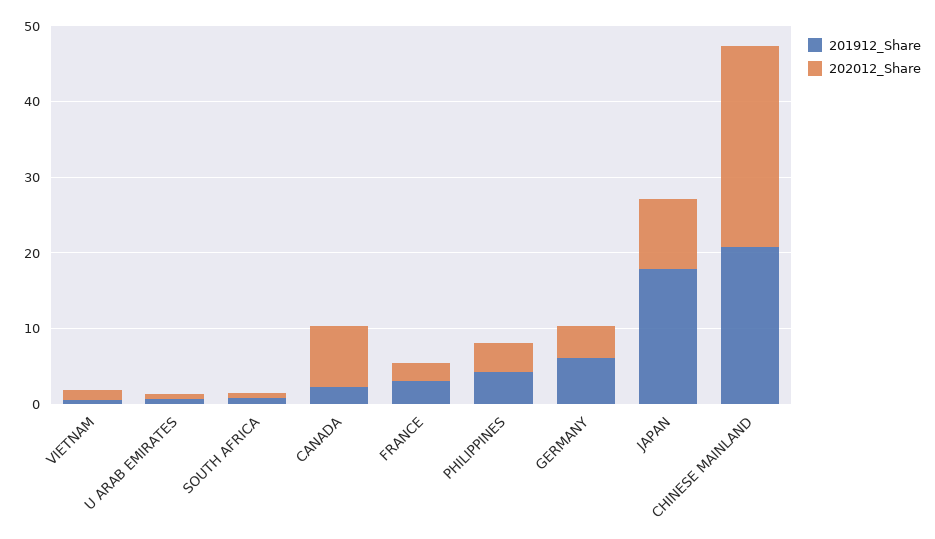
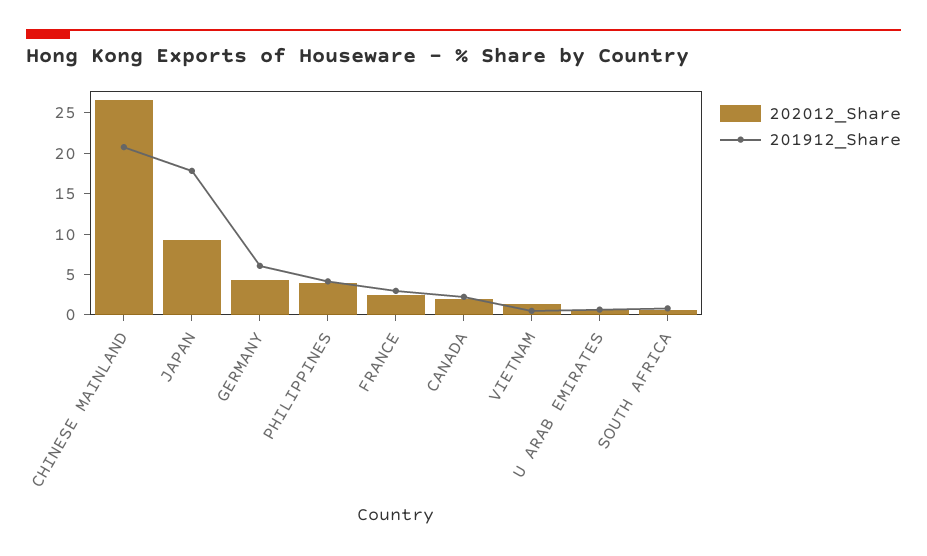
202012_Share, CANADA: 8 -> 2

